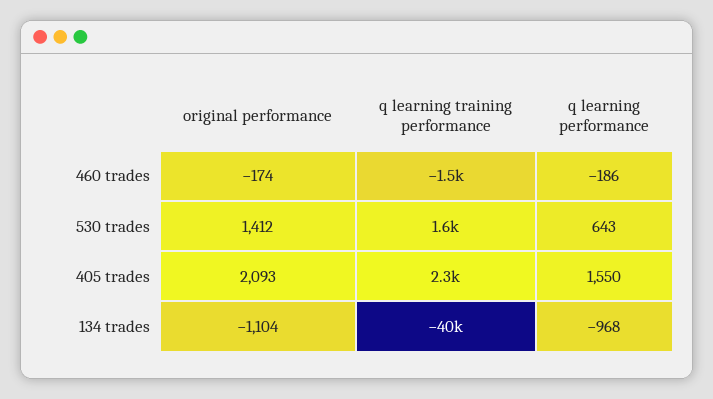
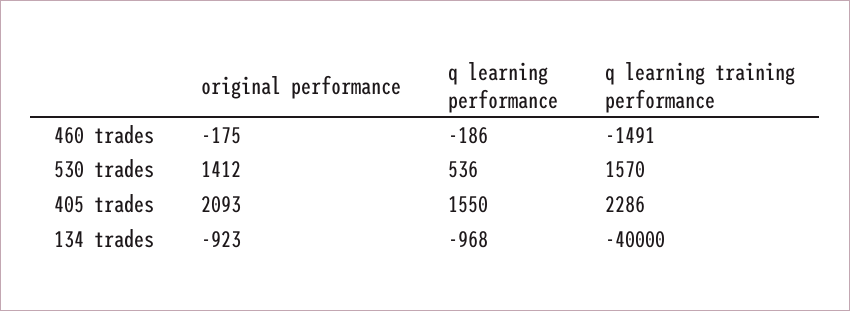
original performance, 460 trades: -174 -> -175
q learning performance, 530 trades: 643 -> 536
original performance, 134 trades: -1104 -> -923

